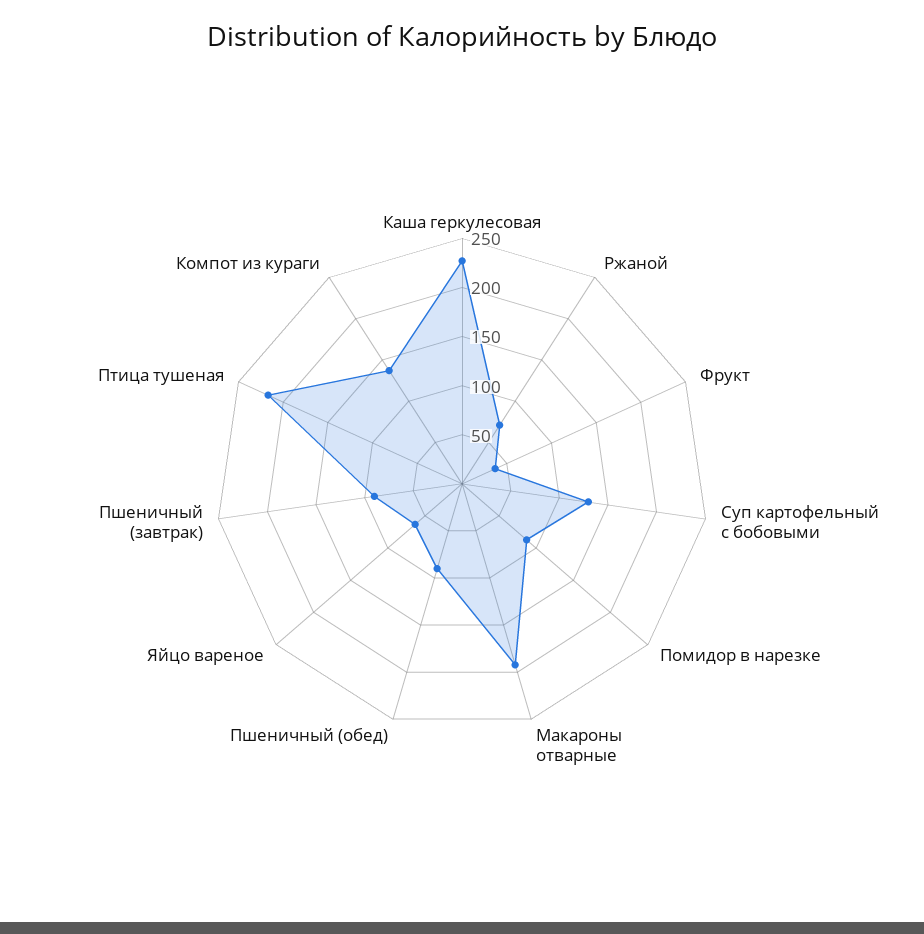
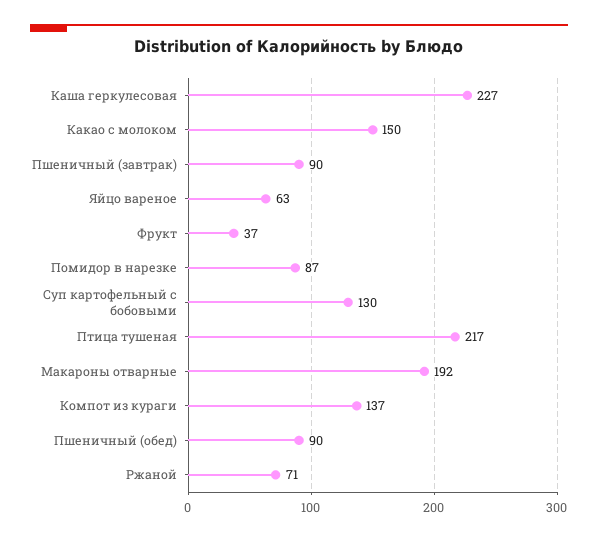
Какао с молоком: none -> 150

